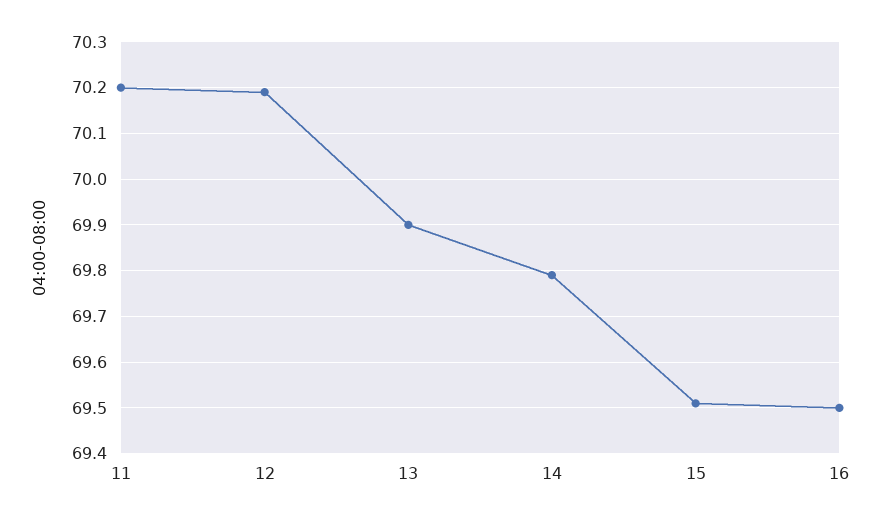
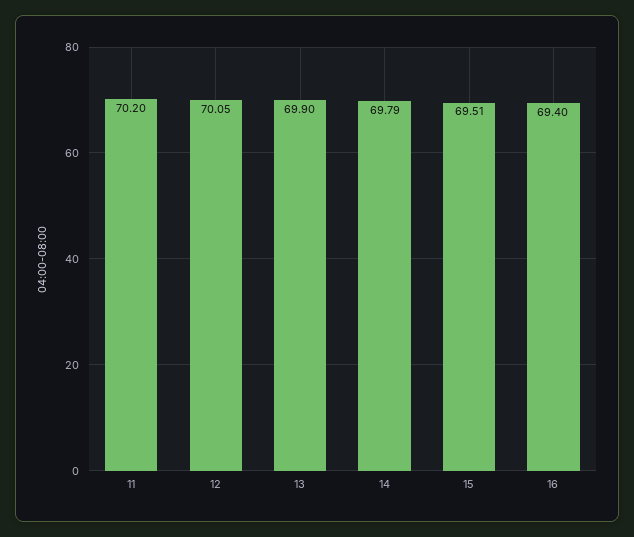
12: 70.2 -> 70.05
16: 69.5 -> 69.4

